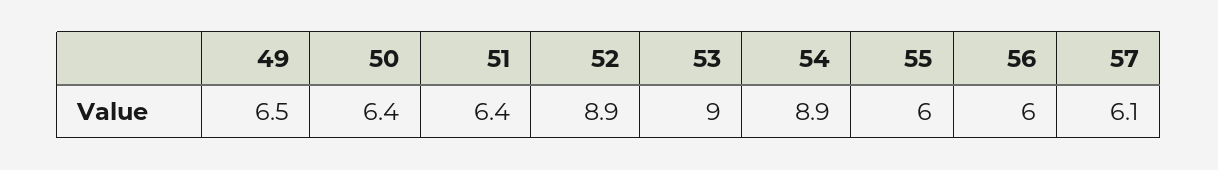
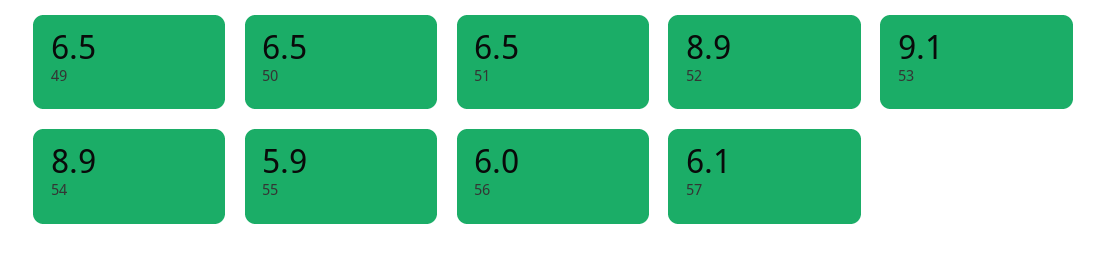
50: 6.4 -> 6.5
51: 6.4 -> 6.5
53: 9 -> 9.1
55: 6 -> 5.9

